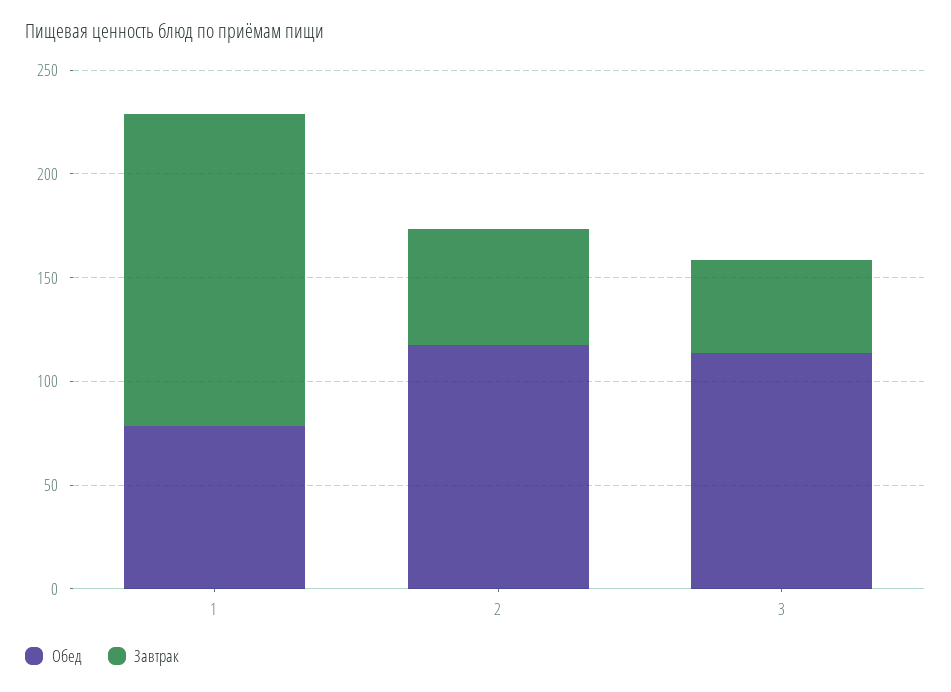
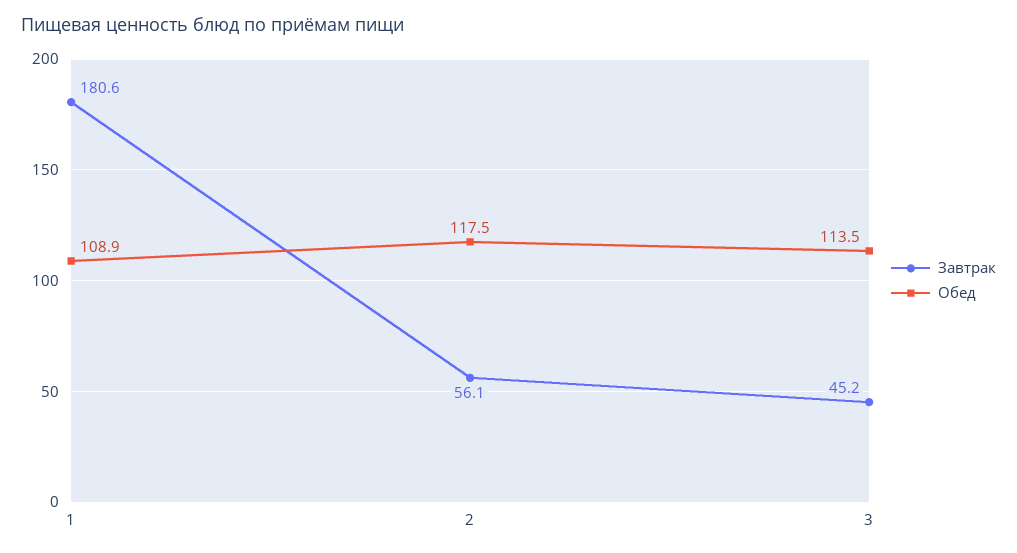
Обед, 1: 80 -> 108.9
Завтрак, 1: 150 -> 180.6

